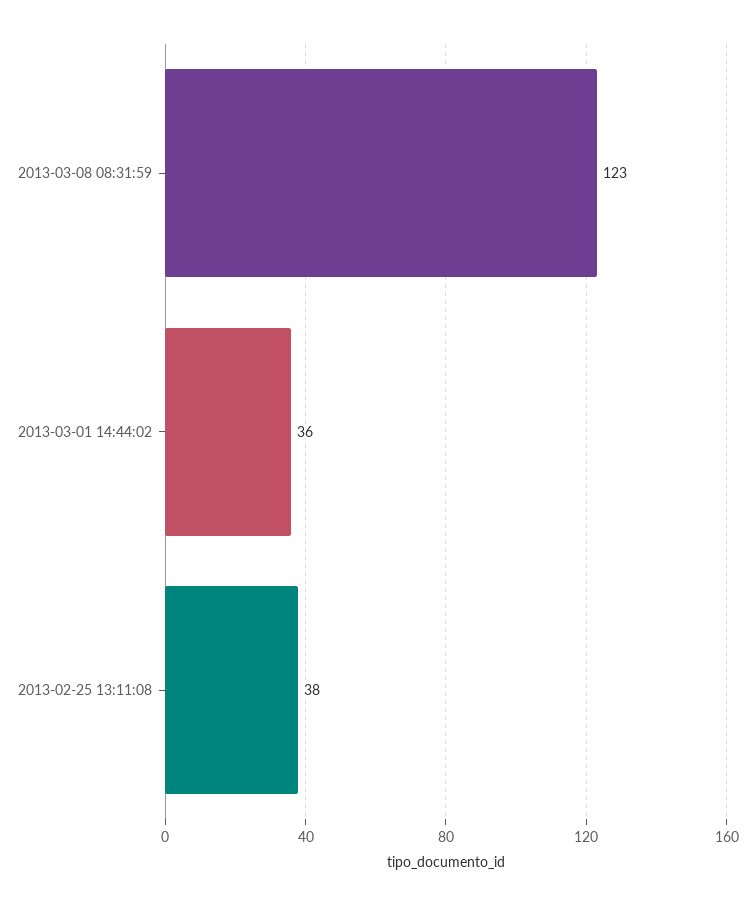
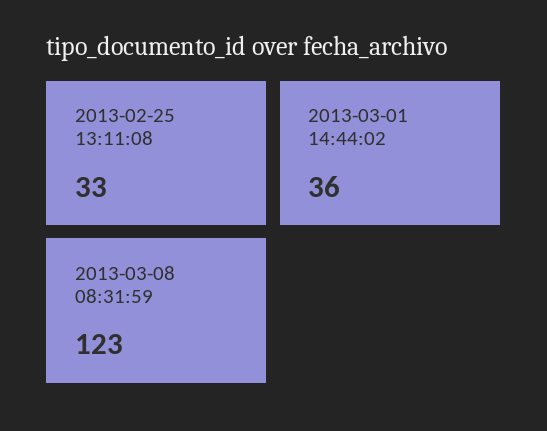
2013-02-25 13:11:08: 38 -> 33

